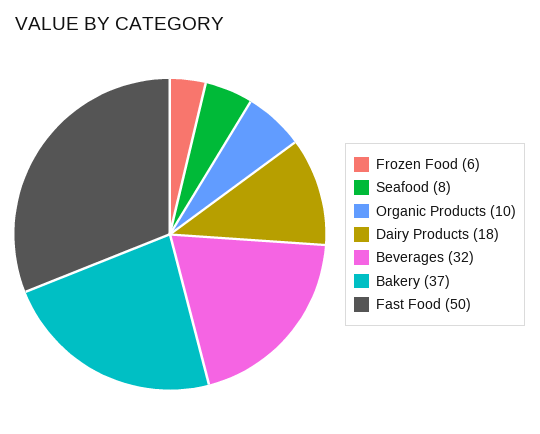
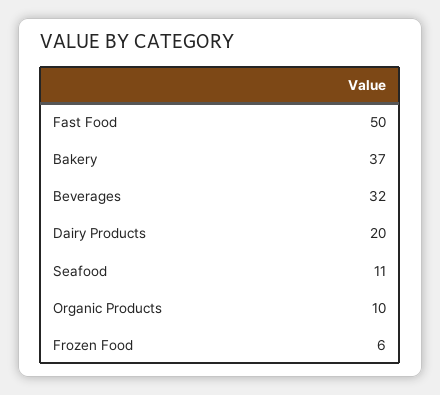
Seafood: 8 -> 11
Dairy Products: 18 -> 20

